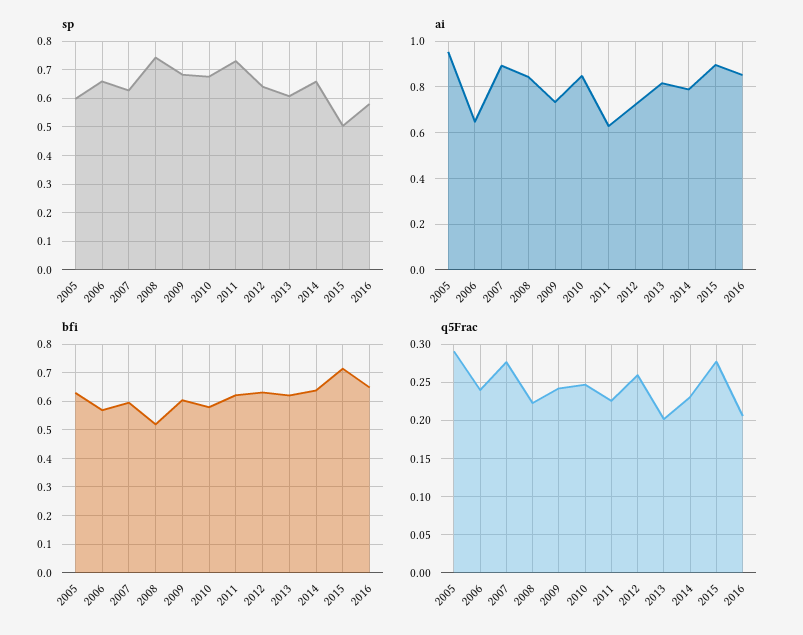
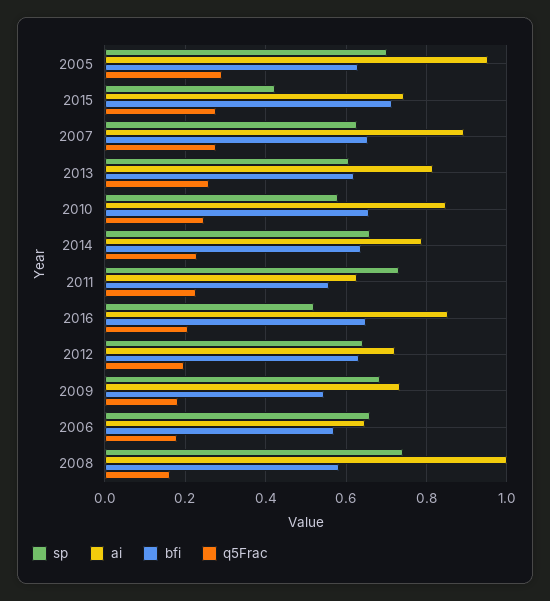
sp, 2005: 0.6 -> 0.7
sp, 2010: 0.675 -> 0.58
sp, 2015: 0.5 -> 0.42
sp, 2016: 0.575 -> 0.52
ai, 2008: 0.85 -> 1
ai, 2015: 0.9 -> 0.74
bfi, 2007: 0.6 -> 0.66
bfi, 2008: 0.525 -> 0.58
bfi, 2009: 0.6 -> 0.54
bfi, 2010: 0.575 -> 0.66
bfi, 2011: 0.625 -> 0.56
q5Frac, 2006: 0.24 -> 0.18
q5Frac, 2008: 0.22 -> 0.16
q5Frac, 2009: 0.24 -> 0.18
q5Frac, 2012: 0.26 -> 0.2
q5Frac, 2013: 0.2 -> 0.26

